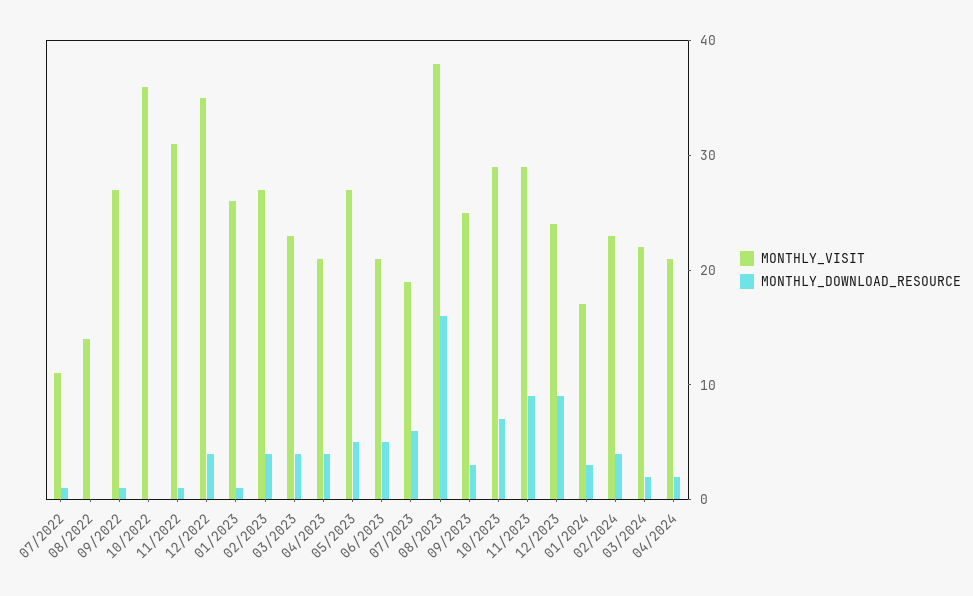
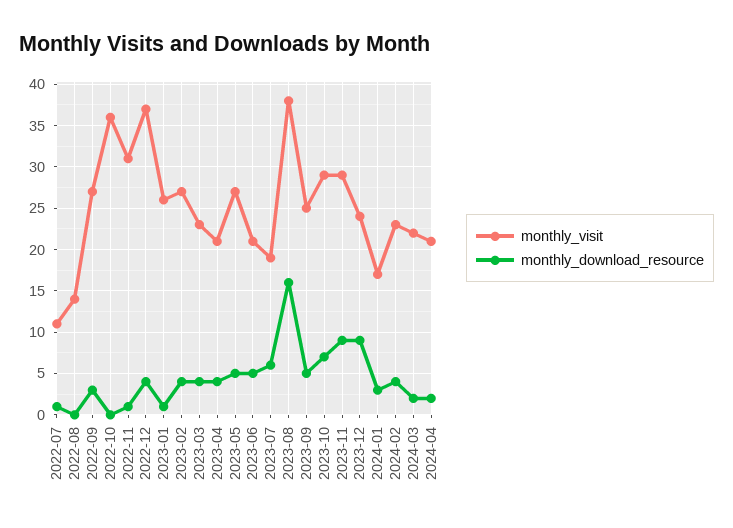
MONTHLY_DOWNLOAD_RESOURCE, 09/2022: 1 -> 3
MONTHLY_VISIT, 12/2022: 35 -> 37
MONTHLY_DOWNLOAD_RESOURCE, 09/2023: 3 -> 5

